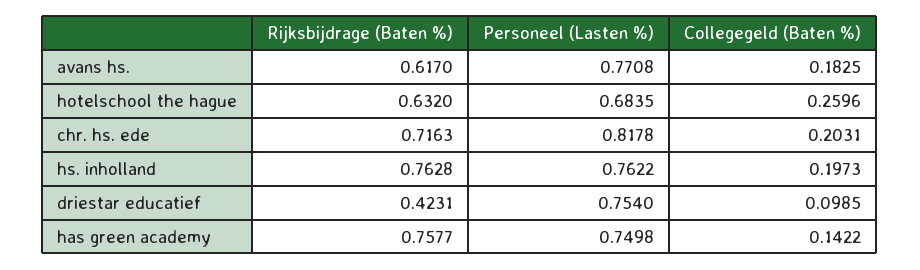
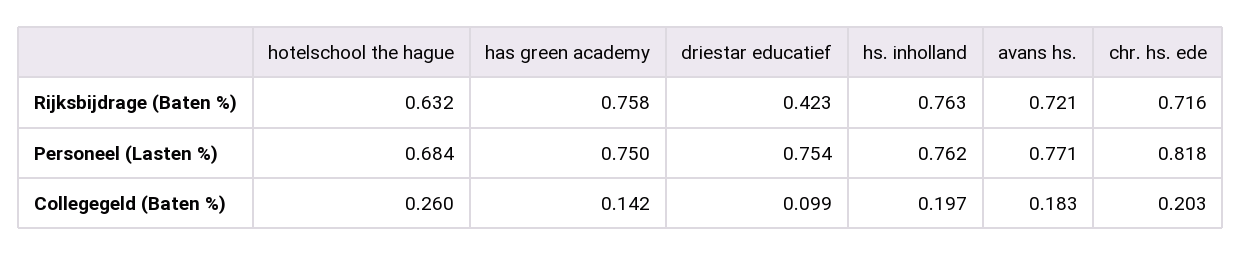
Rijksbijdrage (Baten %), avans hs.: 0.617 -> 0.721

